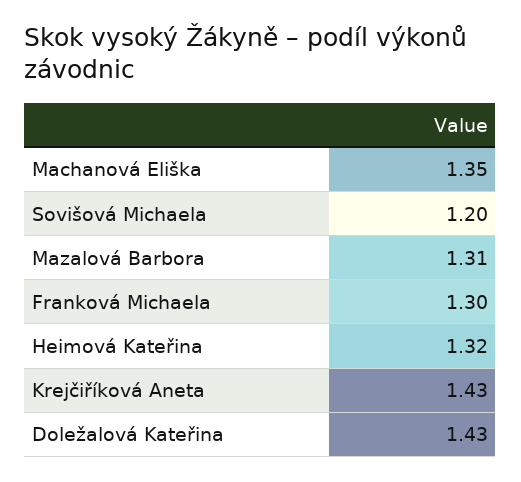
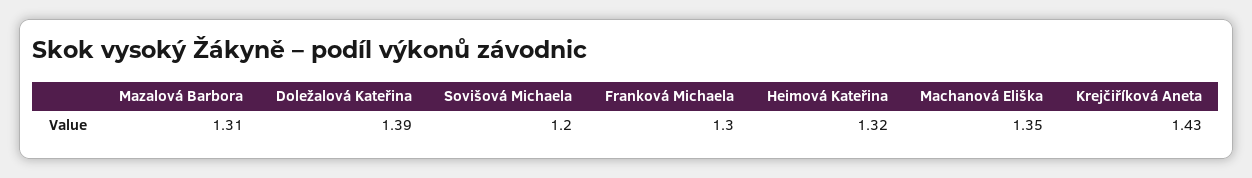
Doležalová Kateřina: 1.43 -> 1.39

